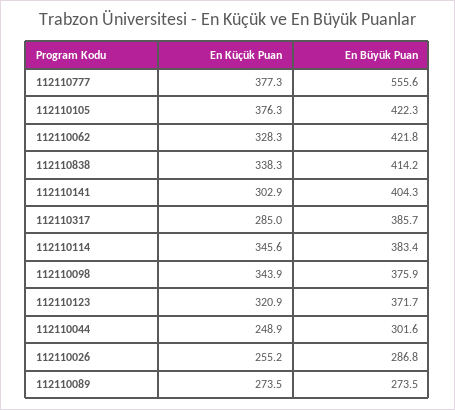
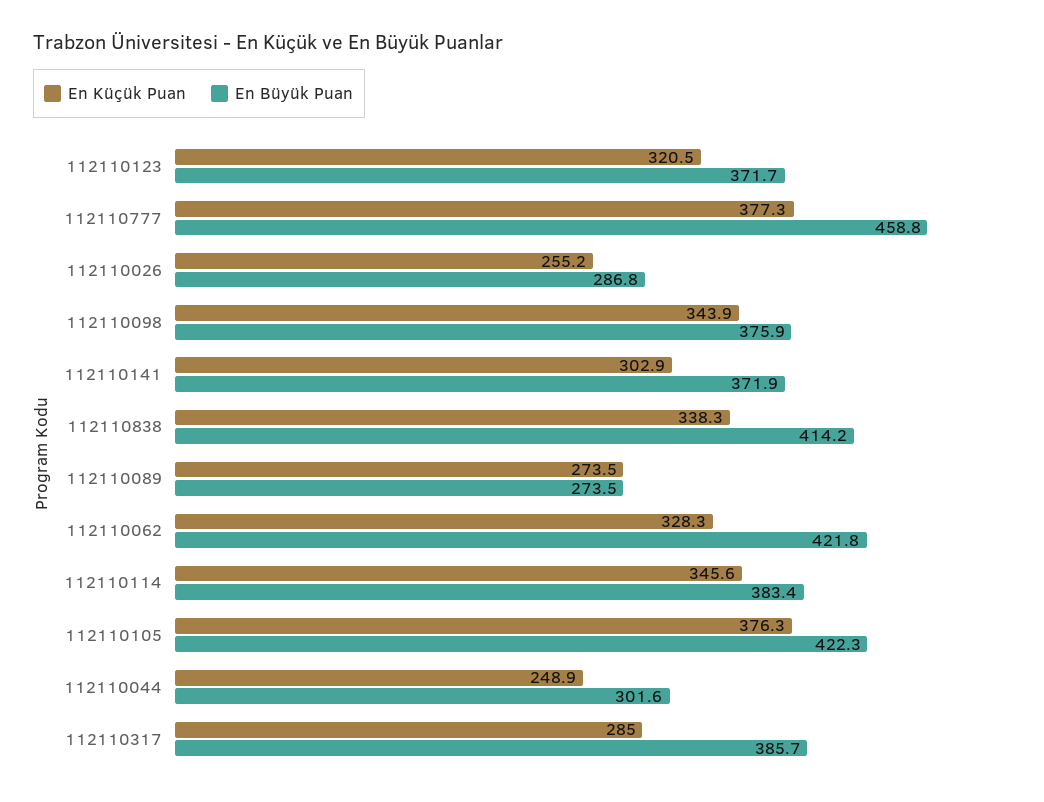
En Büyük Puan, 112110777: 555.6 -> 458.8
En Büyük Puan, 112110141: 404.3 -> 371.9
En Küçük Puan, 112110123: 320.9 -> 320.5

